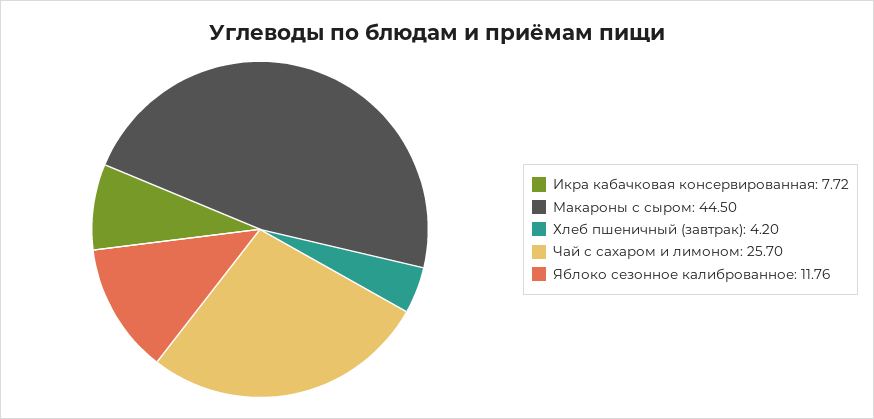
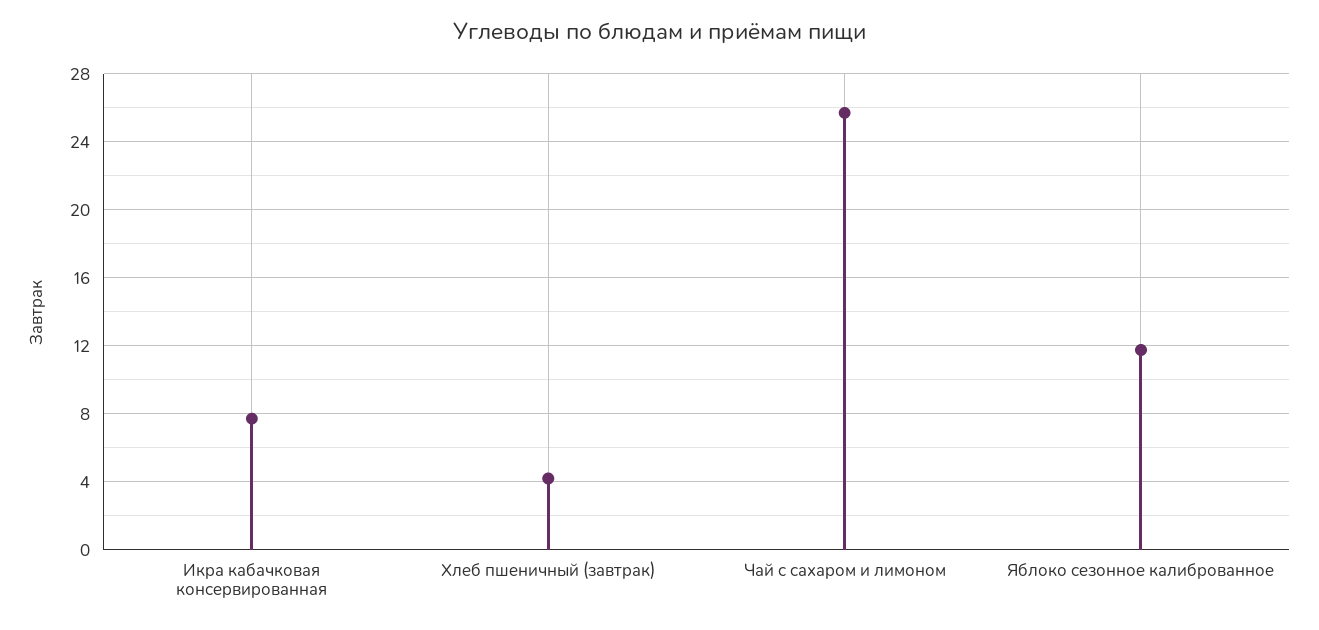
Макароны с сыром: 44.5 -> none

